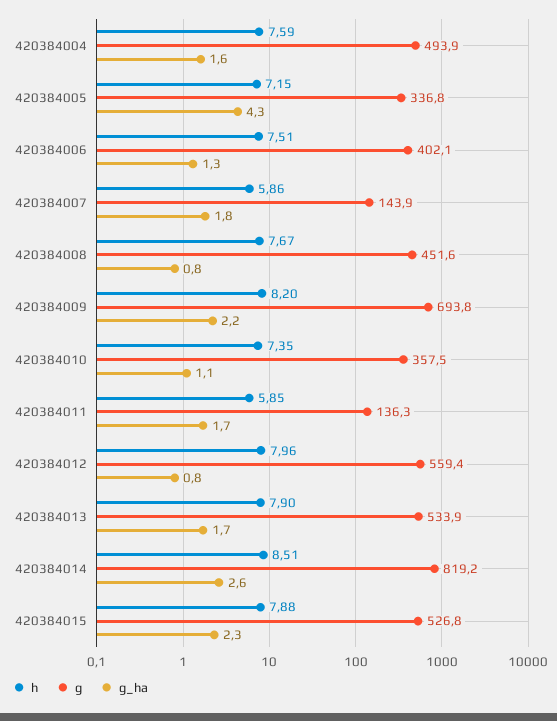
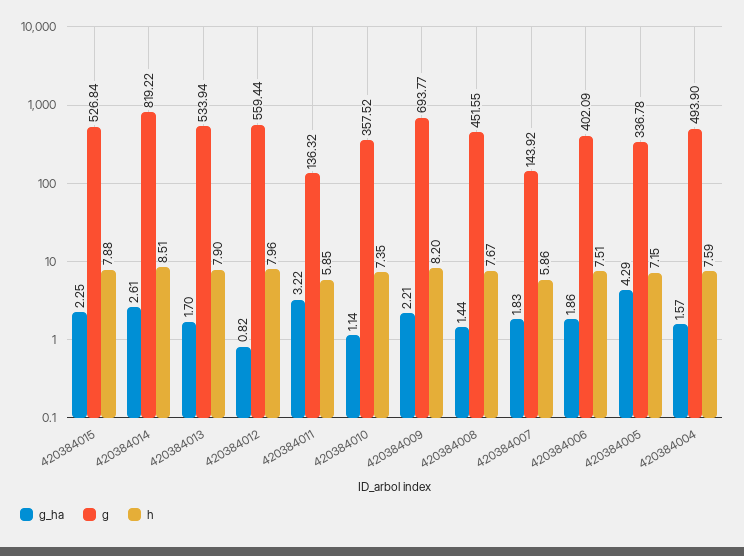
g_ha, 420384006: 1.3 -> 1.86
g_ha, 420384008: 0.8 -> 1.44
g_ha, 420384011: 1.7 -> 3.22

